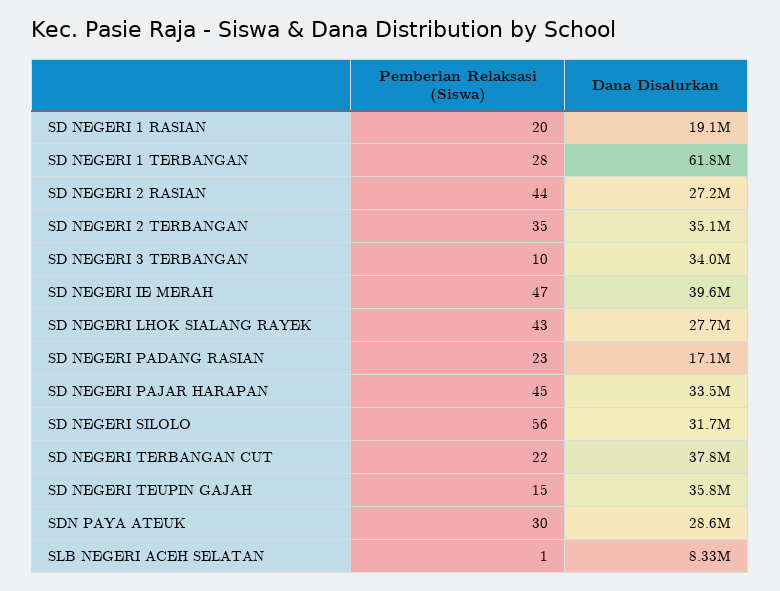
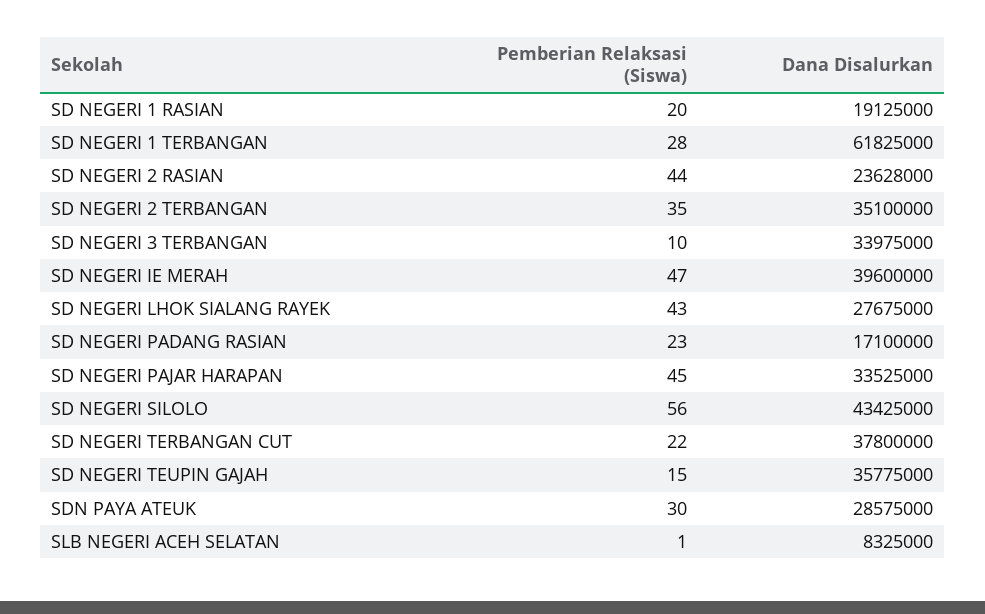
Dana Disalurkan, SD NEGERI 2 RASIAN: 27200000 -> 23628000
Dana Disalurkan, SD NEGERI SILOLO: 31700000 -> 43425000

